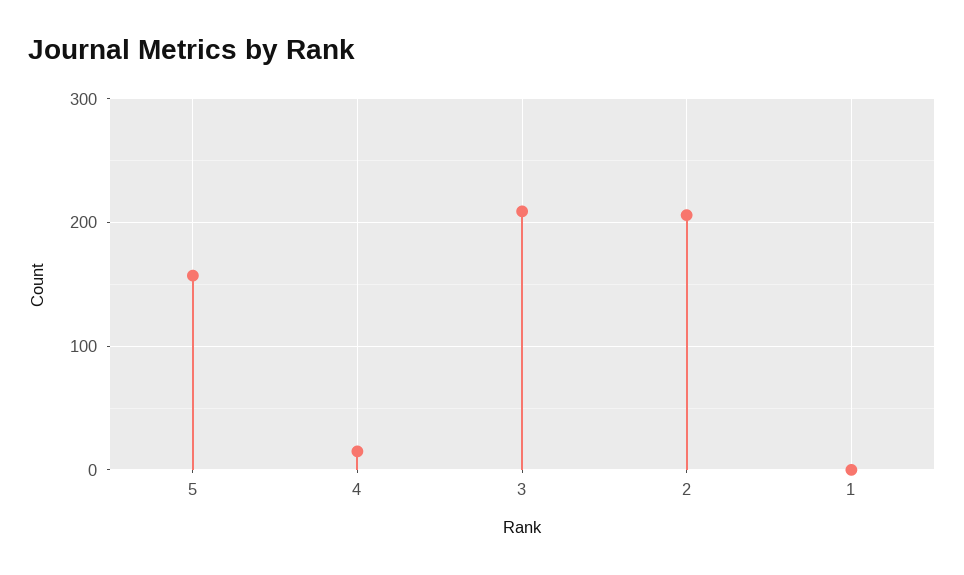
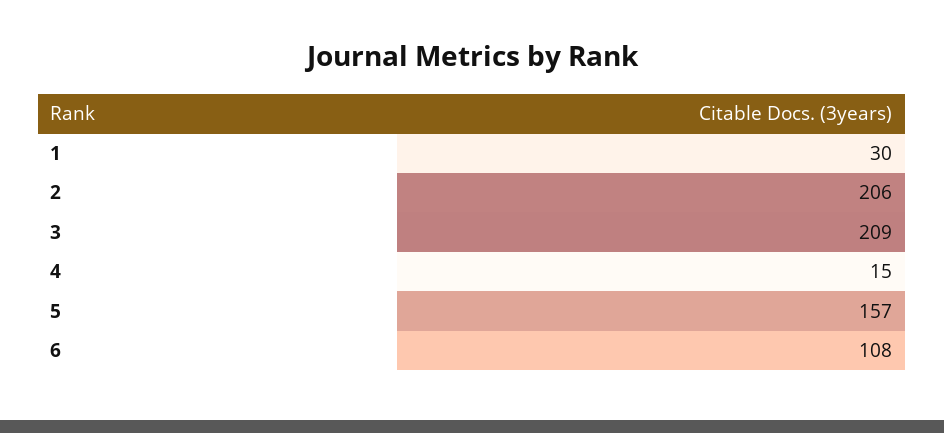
1: 0 -> 30
6: none -> 108

